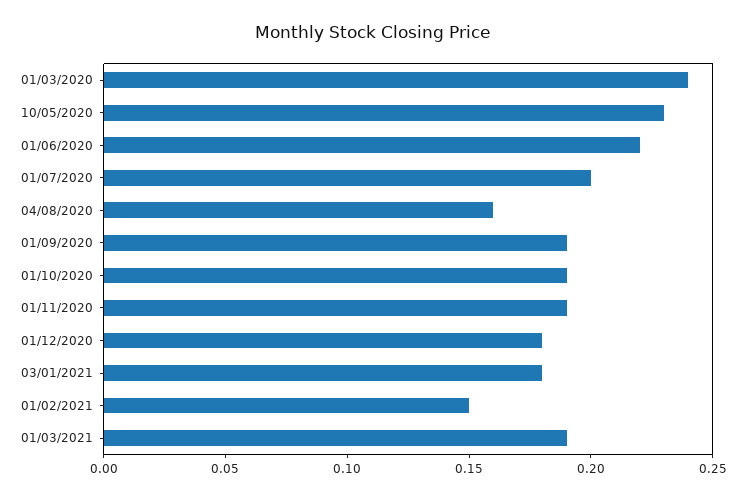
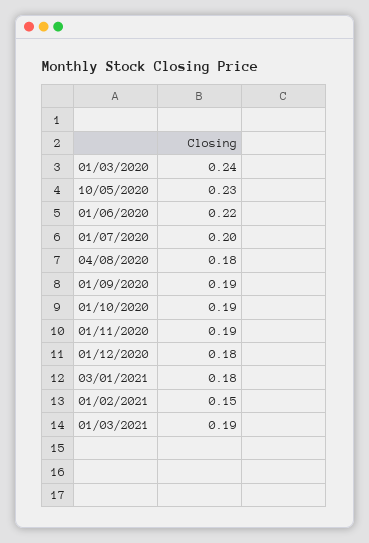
04/08/2020: 0.16 -> 0.18

